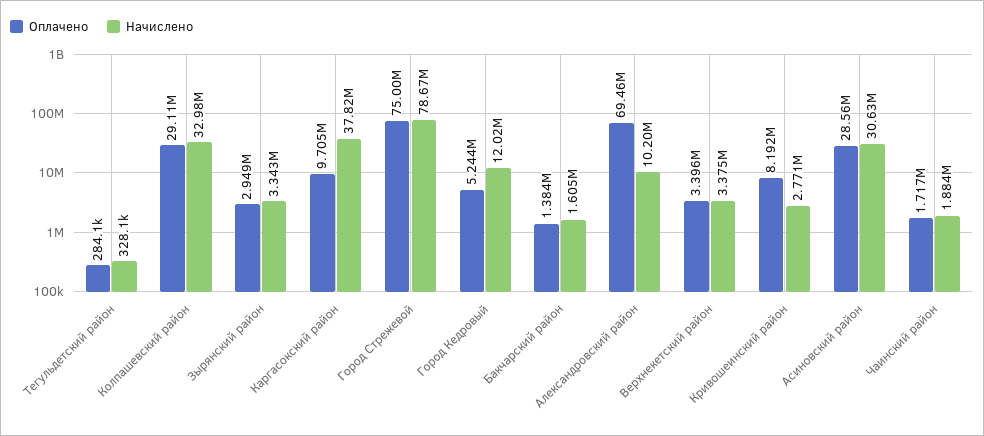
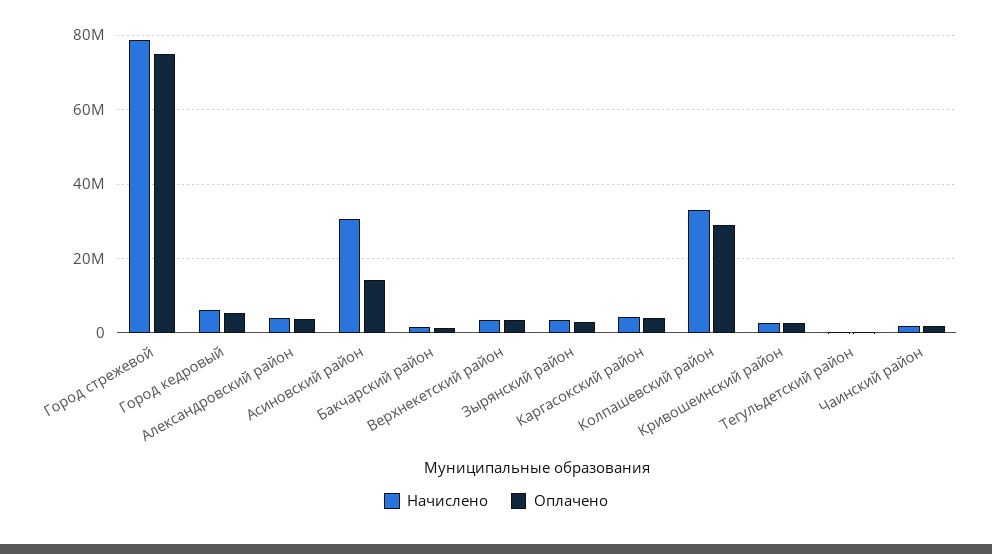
Оплачено, Каргасокский район: 9705000 -> 4000000
Начислено, Каргасокский район: 37820000 -> 4000000
Начислено, Город Кедровый: 12020000 -> 6000000
Оплачено, Александровский район: 69460000 -> 4000000
Начислено, Александровский район: 10200000 -> 4000000
Оплачено, Кривошеинский район: 8192000 -> 2000000
Оплачено, Асиновский район: 28560000 -> 14000000

